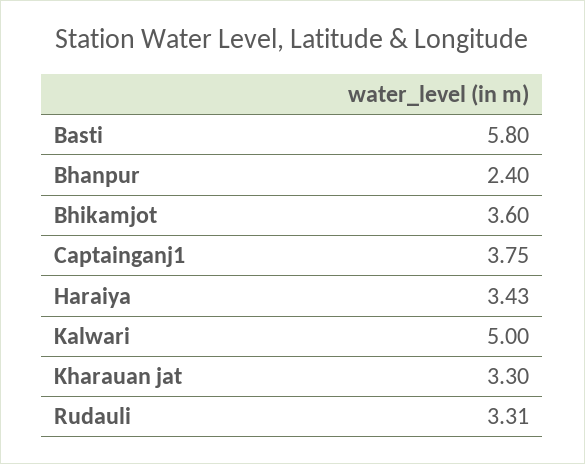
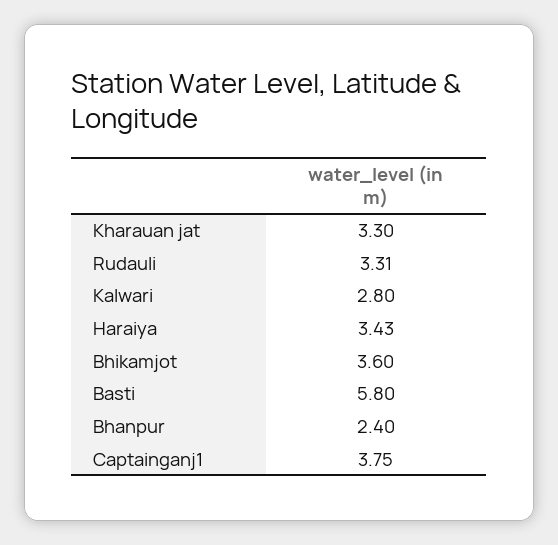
Kalwari: 5 -> 2.8

